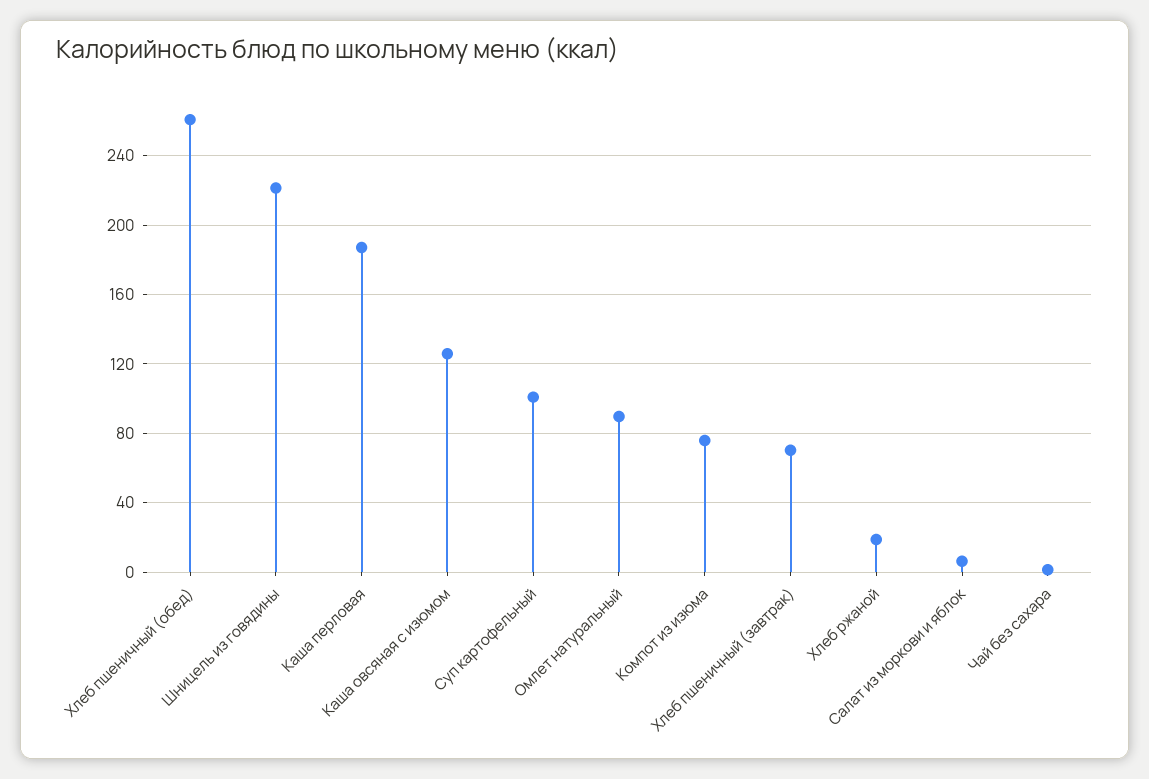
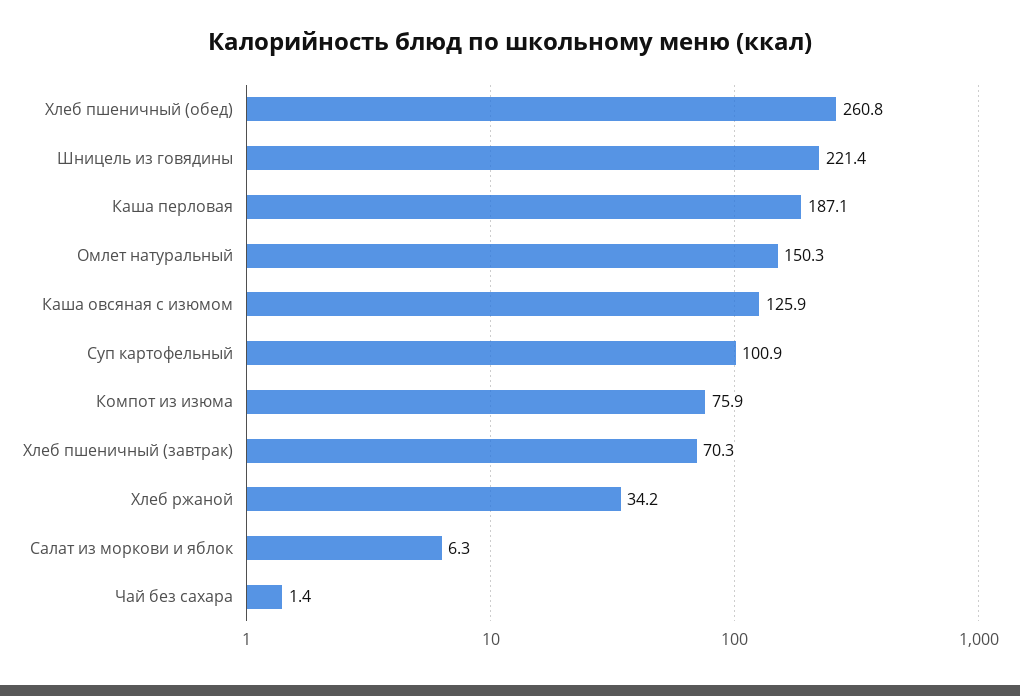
Омлет натуральный: 90 -> 150.3
Хлеб ржаной: 20 -> 34.2

